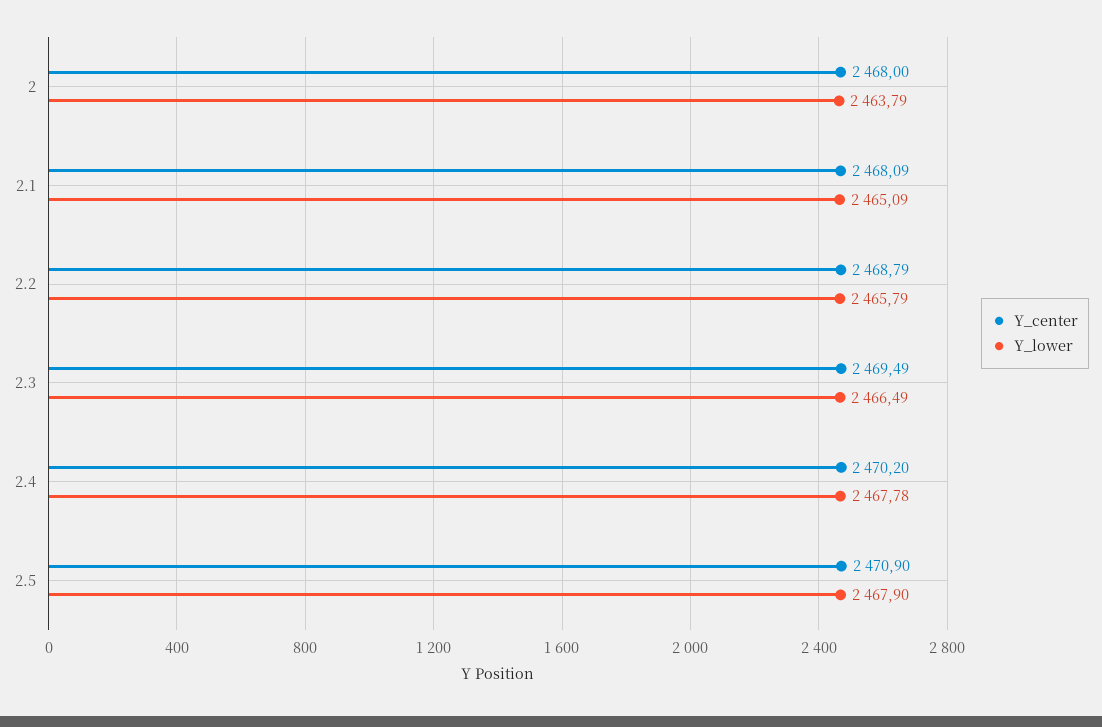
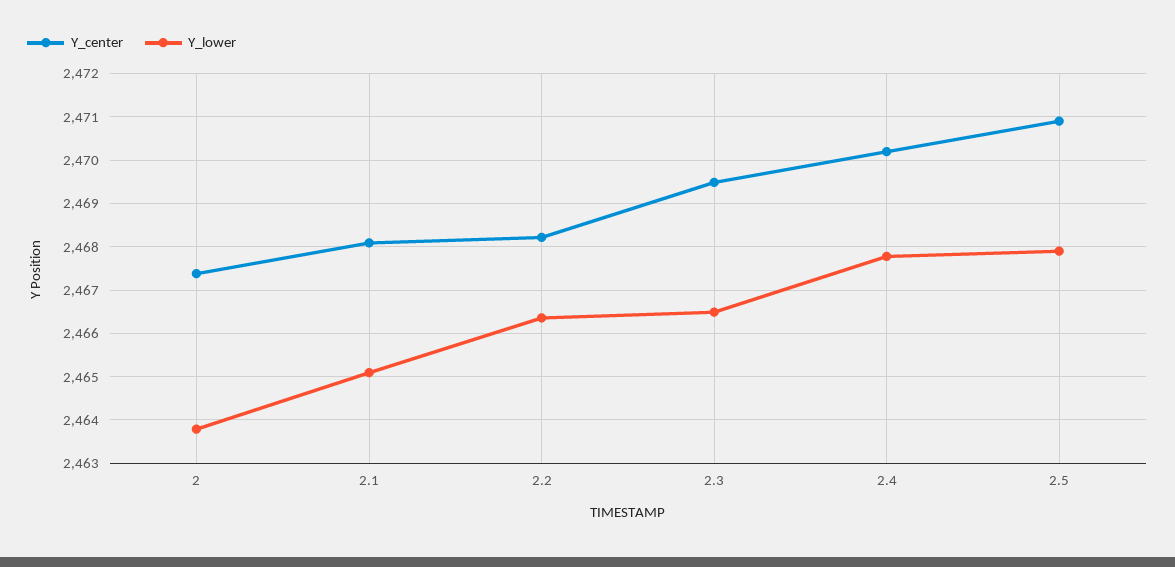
Y_center, 2: 2468 -> 2467.4
Y_center, 2.2: 2468.79 -> 2468.2
Y_lower, 2.2: 2465.79 -> 2466.4

